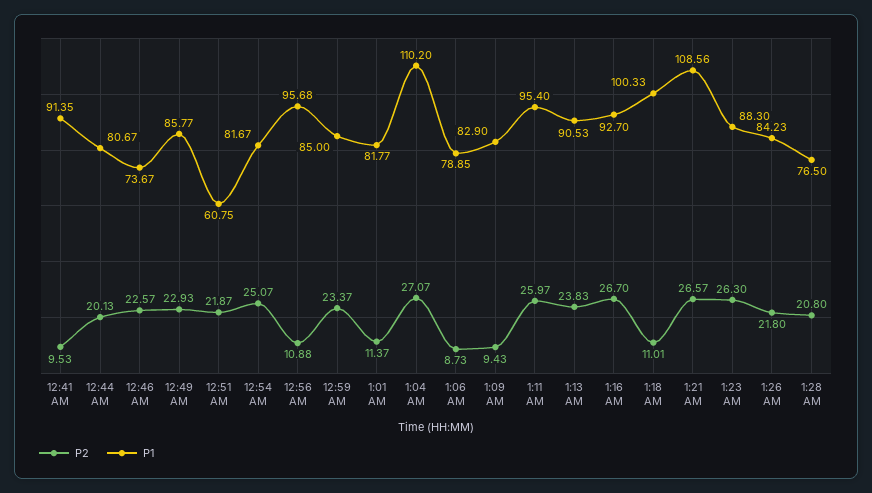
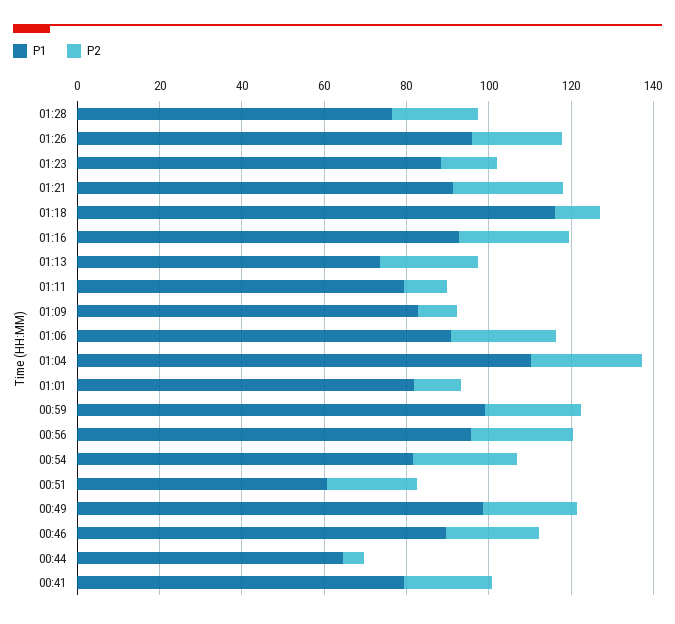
P2, 12:41 AM: 9.53 -> 20
P1, 12:41 AM: 91.35 -> 80
P2, 12:44 AM: 20.13 -> 5
P1, 12:44 AM: 80.67 -> 65
P1, 12:46 AM: 73.67 -> 90
P1, 12:49 AM: 85.77 -> 100
P2, 12:56 AM: 10.88 -> 25
P1, 12:59 AM: 85 -> 100
P2, 1:06 AM: 8.73 -> 25
P1, 1:06 AM: 78.85 -> 90
P2, 1:11 AM: 25.97 -> 10
P1, 1:11 AM: 95.4 -> 80
P1, 1:13 AM: 90.53 -> 75
P1, 1:18 AM: 100.33 -> 115
P1, 1:21 AM: 108.56 -> 90
P2, 1:23 AM: 26.3 -> 15
P1, 1:26 AM: 84.23 -> 95

